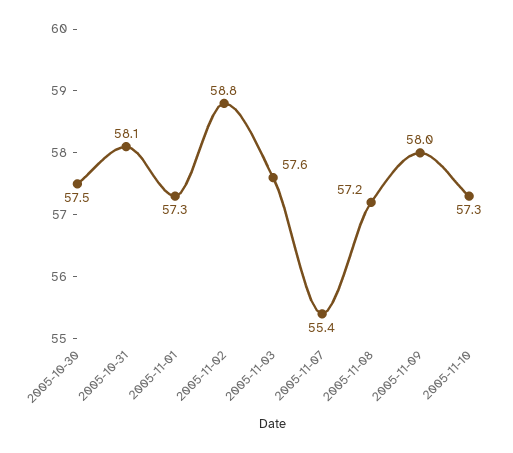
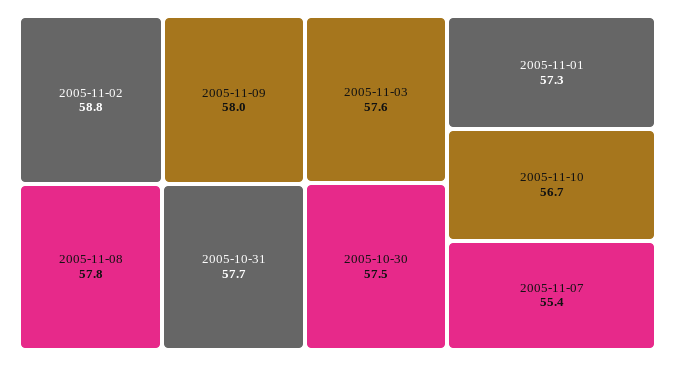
2005-10-31: 58.1 -> 57.7
2005-11-08: 57.2 -> 57.8
2005-11-10: 57.3 -> 56.7

